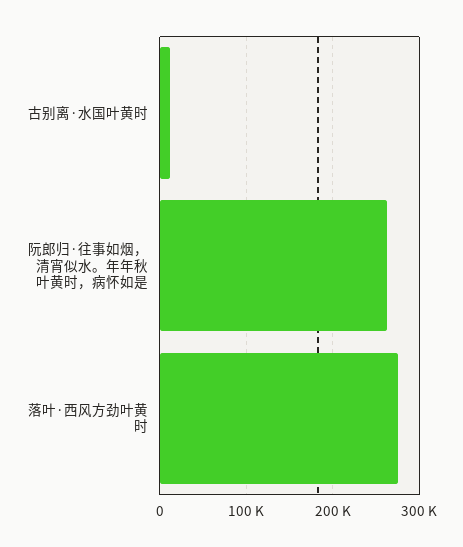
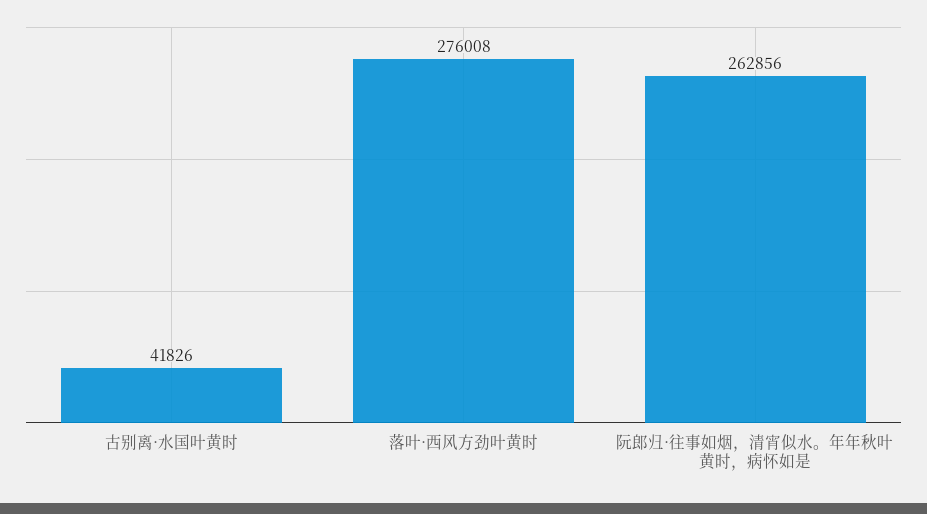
古别离·水国叶黄时: 10000 -> 41826

